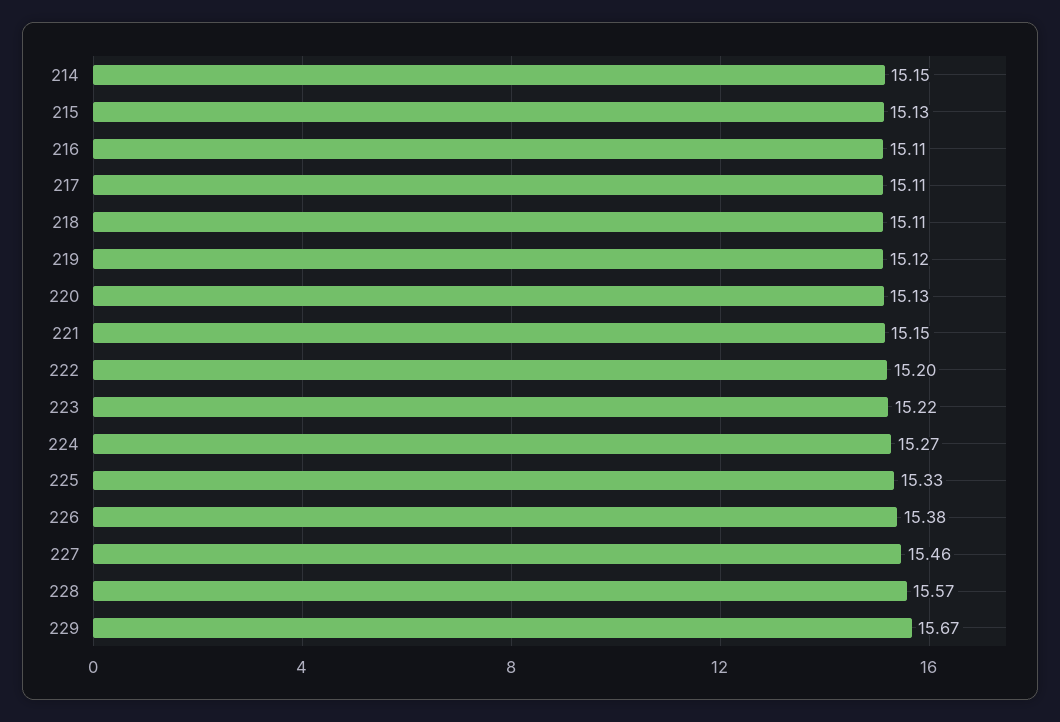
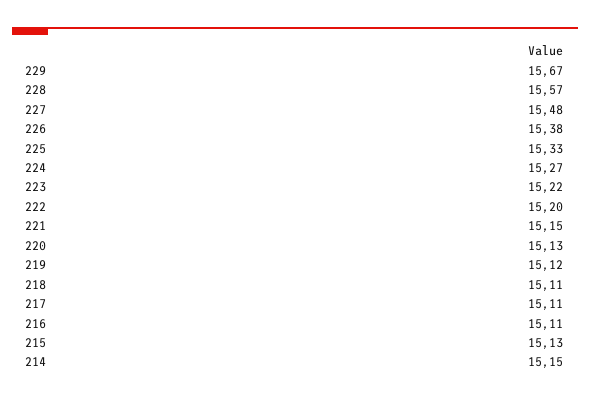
227: 15.46 -> 15.48

